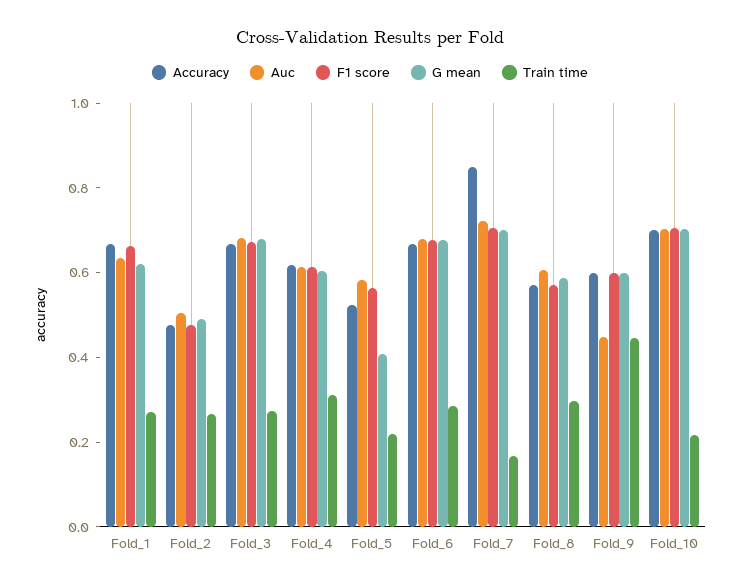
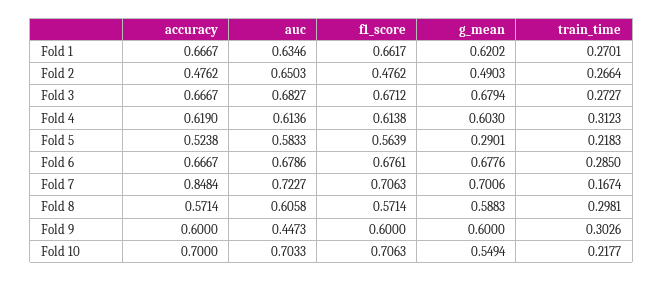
Auc, Fold_2: 0.5 -> 0.6503
G mean, Fold_5: 0.4 -> 0.2901
Train time, Fold_9: 0.45 -> 0.3026
G mean, Fold_10: 0.7 -> 0.5494

